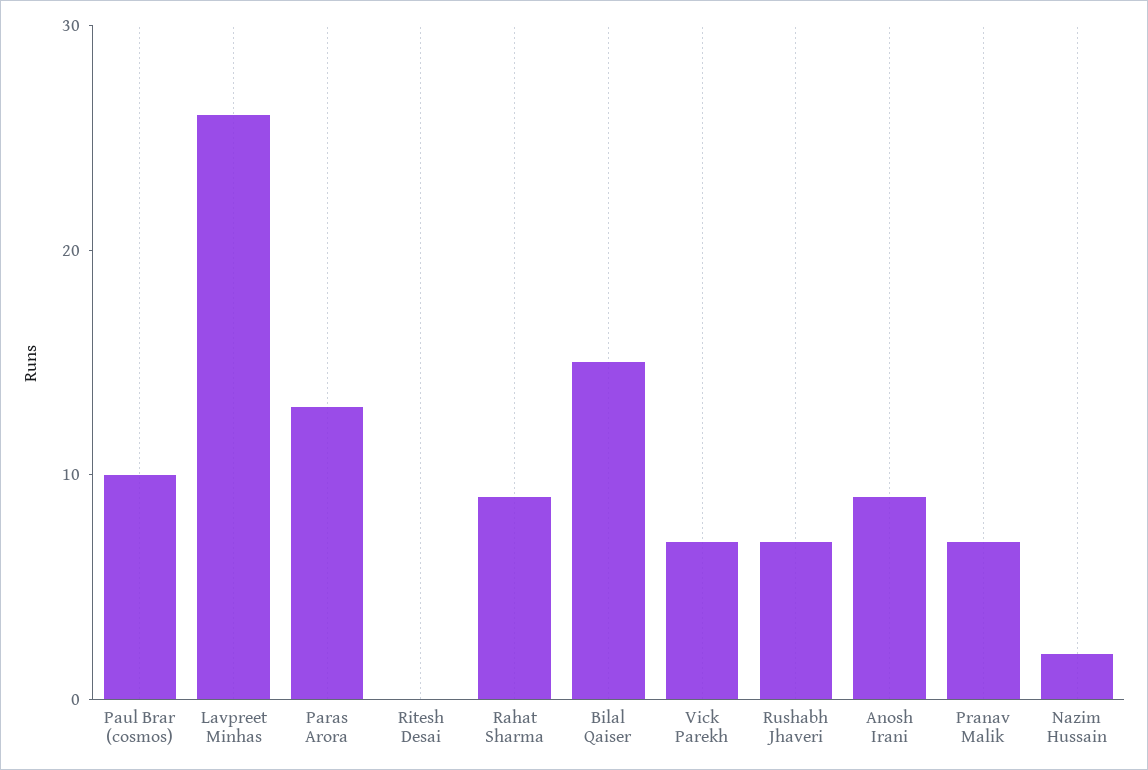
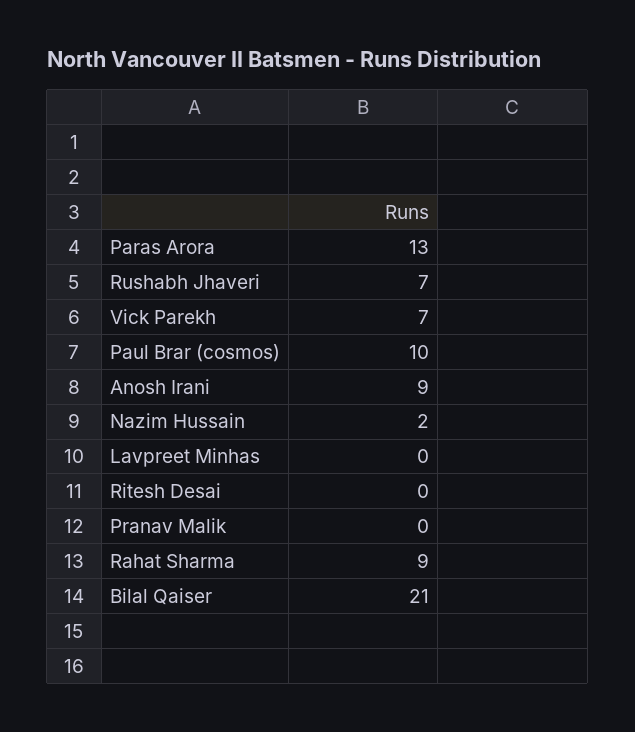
Lavpreet Minhas: 26 -> 0
Bilal Qaiser: 15 -> 21
Pranav Malik: 7 -> 0

